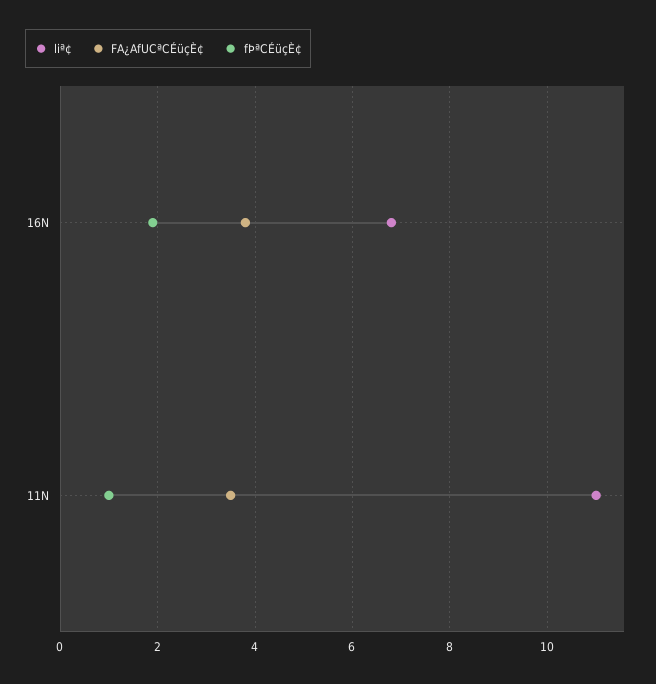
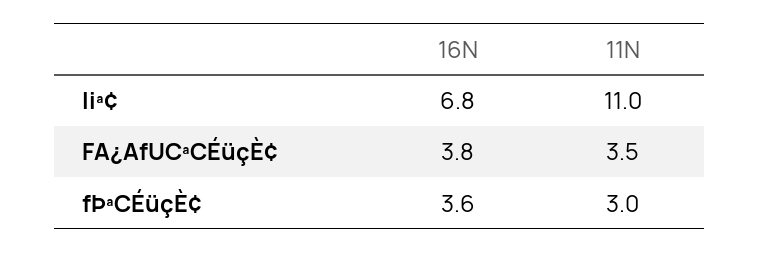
fÞªCÉüçÈ¢, 16N: 2 -> 3.6
fÞªCÉüçÈ¢, 11N: 1 -> 3

